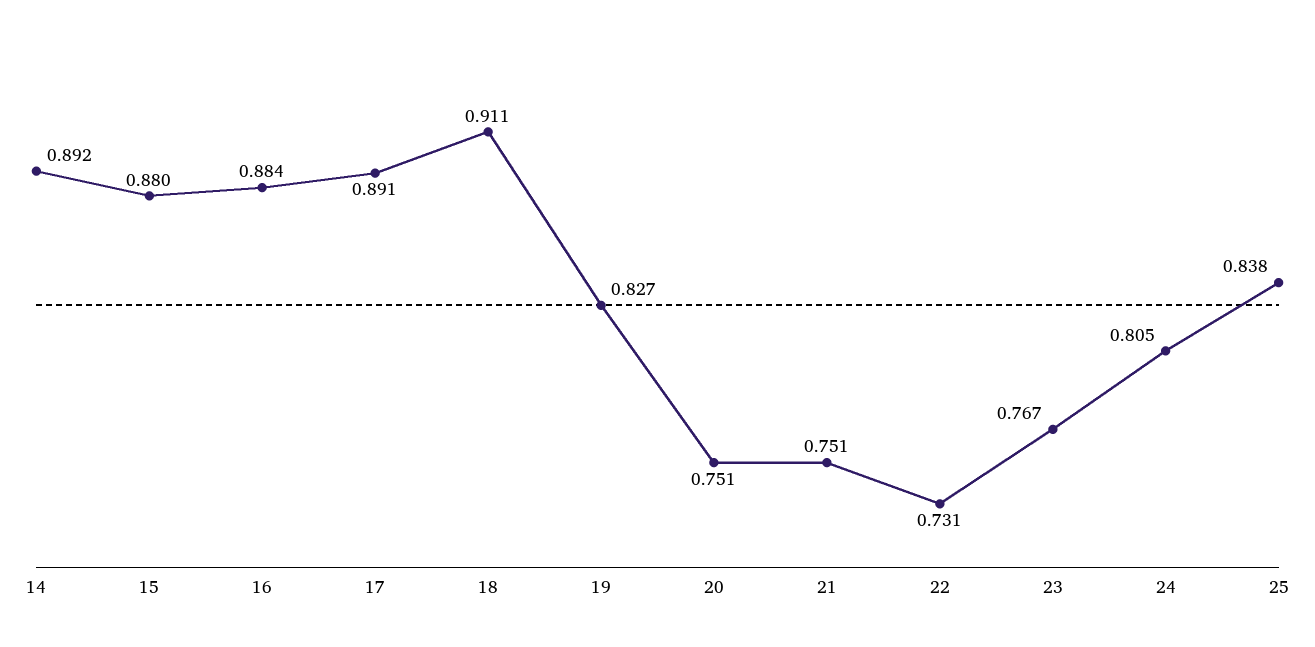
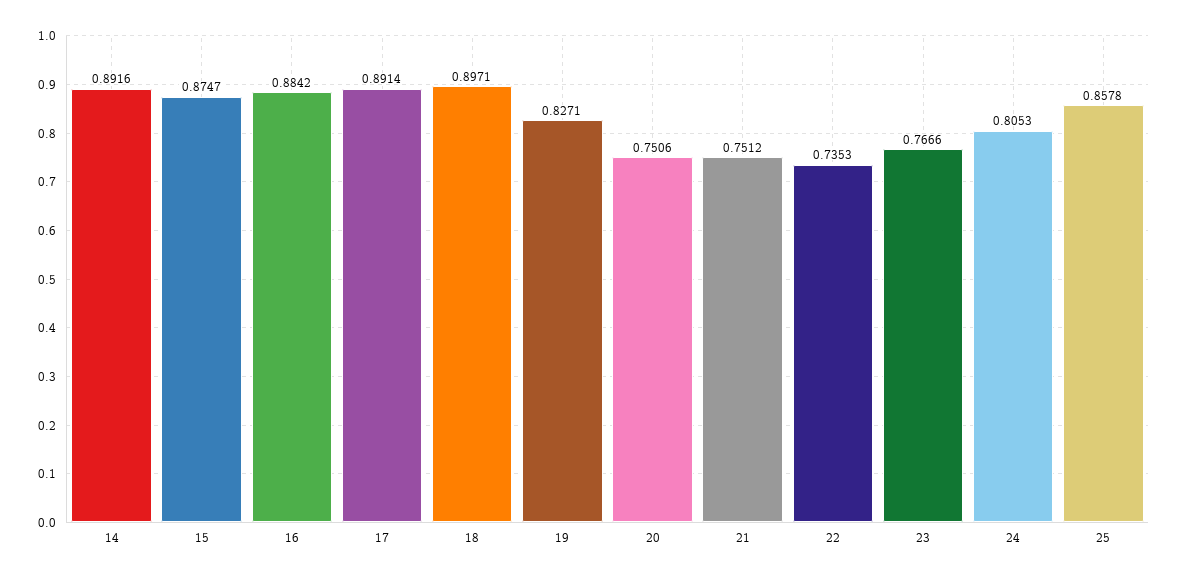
15: 0.88 -> 0.8747
18: 0.911 -> 0.8971
22: 0.731 -> 0.7353
25: 0.838 -> 0.8578

